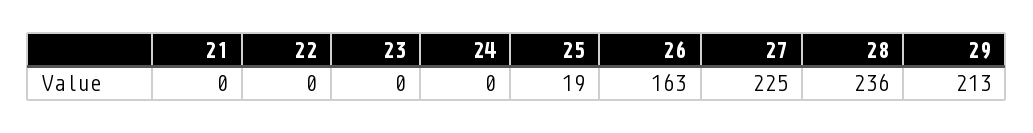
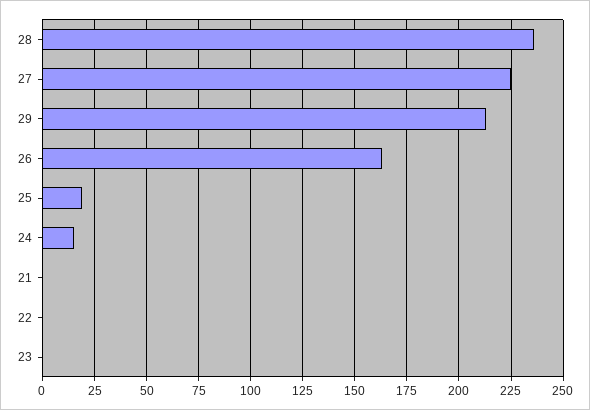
24: 0 -> 15

